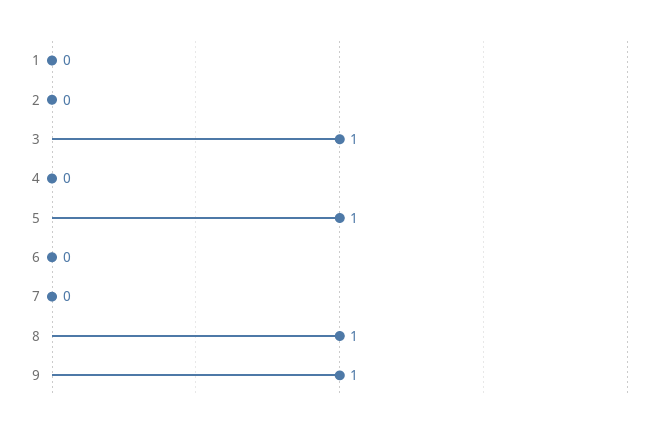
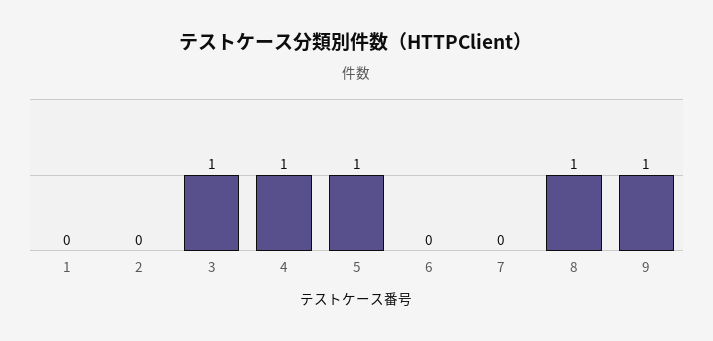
4: 0 -> 1

